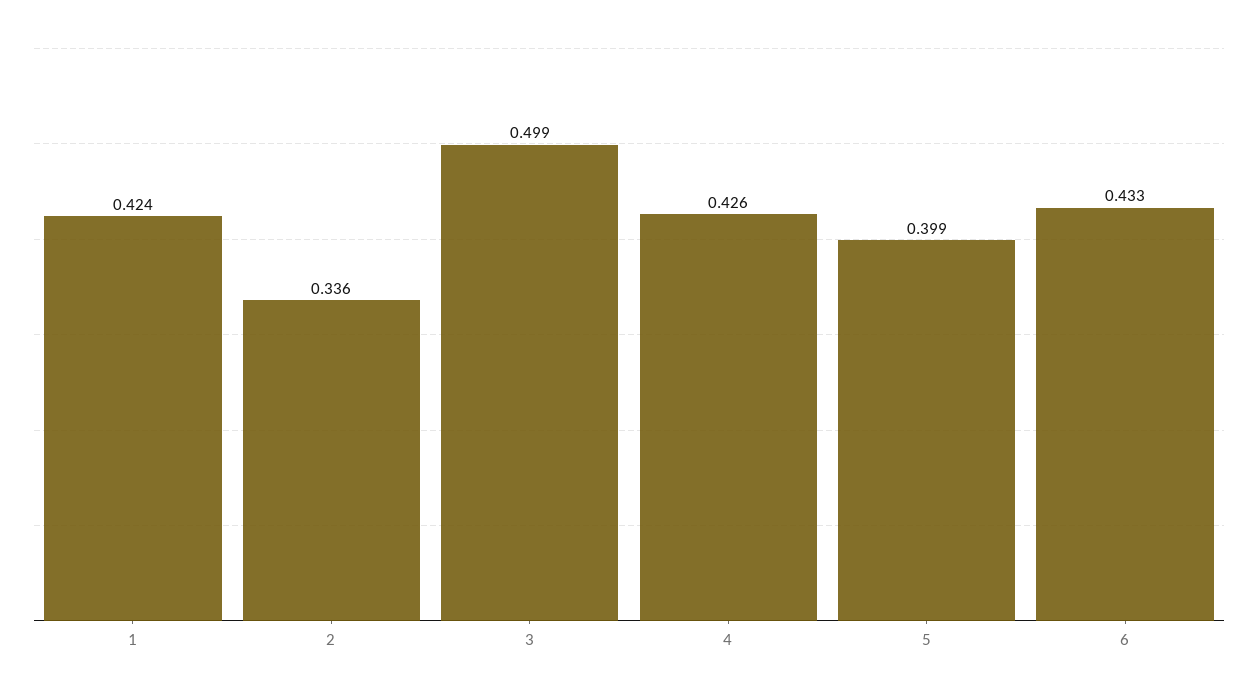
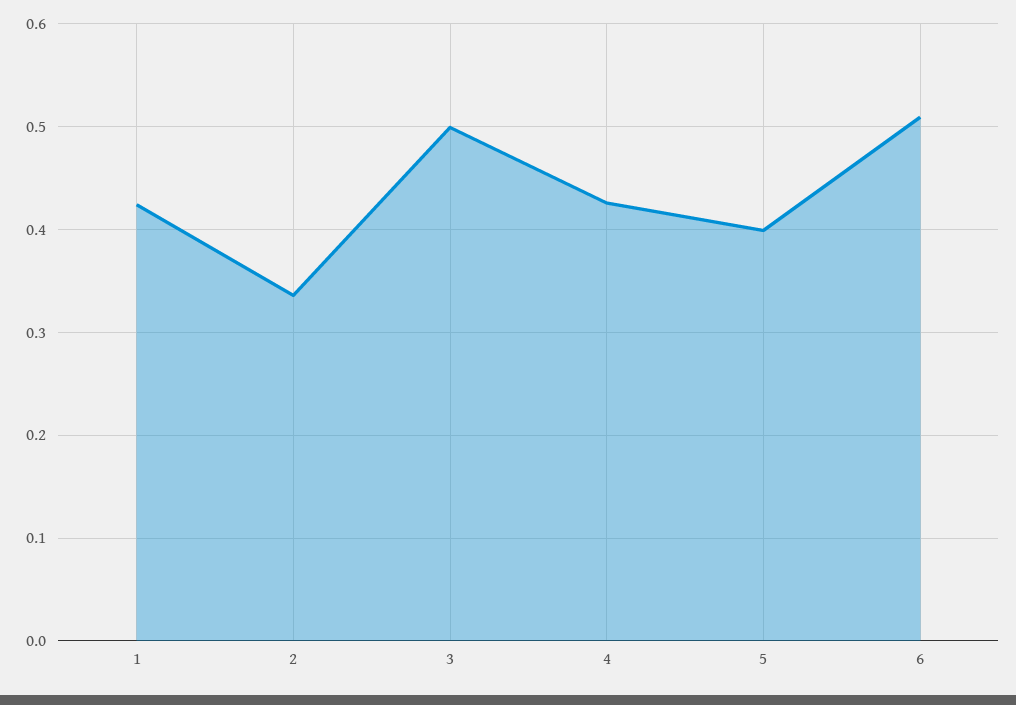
6: 0.433 -> 0.51

